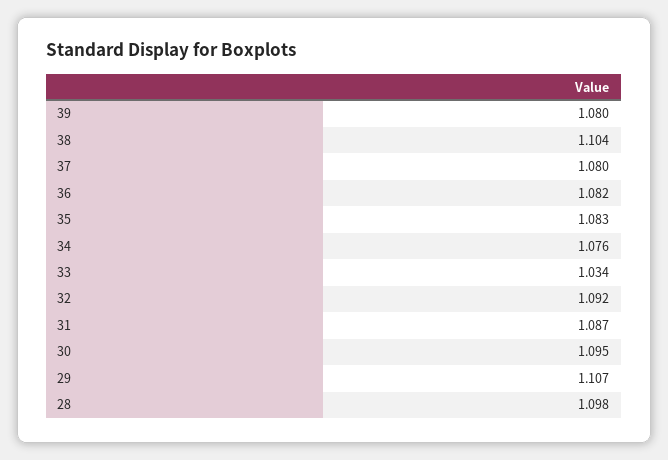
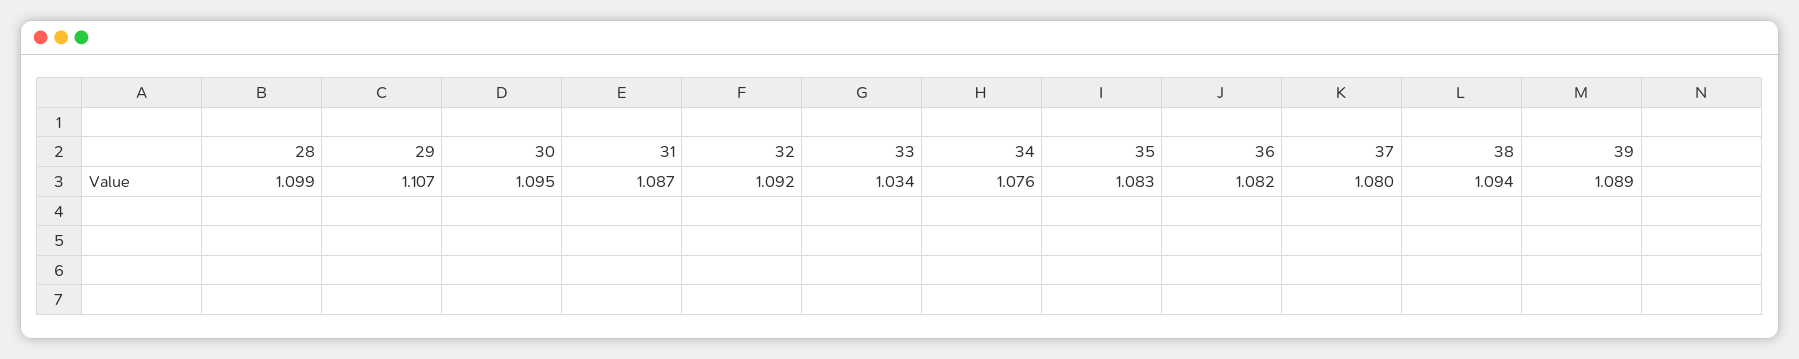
39: 1.08 -> 1.089
38: 1.104 -> 1.094
28: 1.098 -> 1.099

